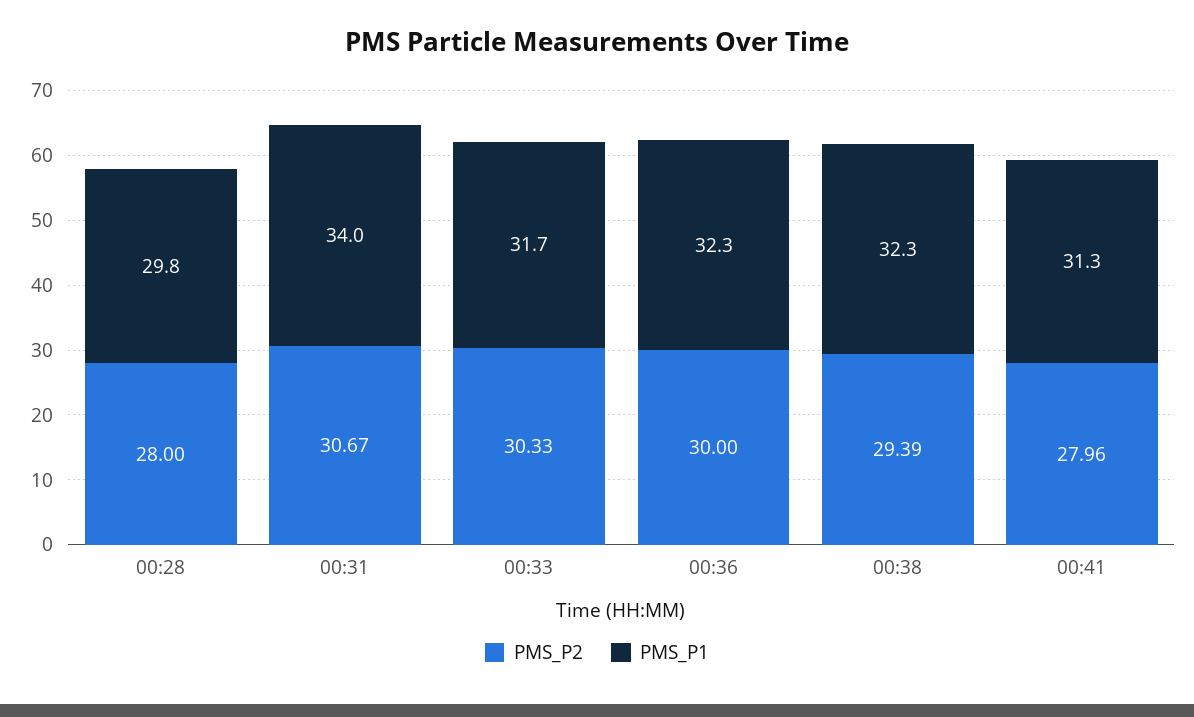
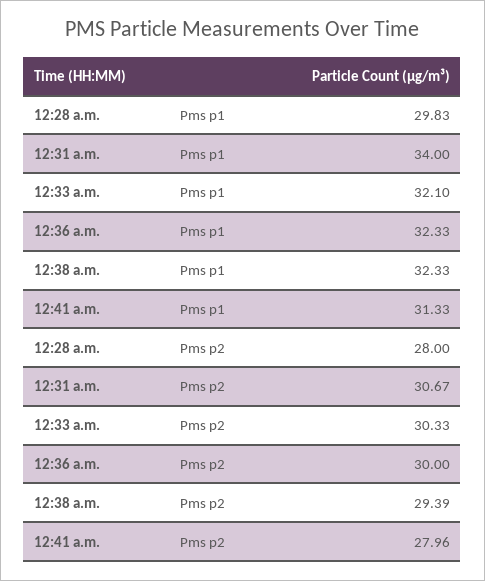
PMS_P1, 00:33: 31.7 -> 32.1

